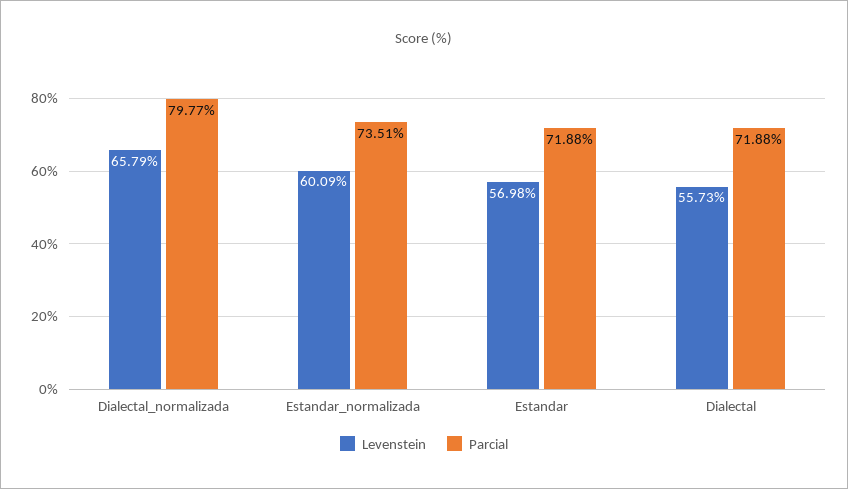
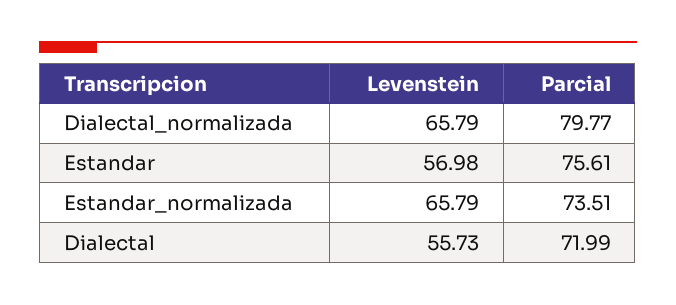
Levenstein, Estandar_normalizada: 60.09 -> 65.79
Parcial, Estandar: 71.88 -> 75.61
Parcial, Dialectal: 71.88 -> 71.99

